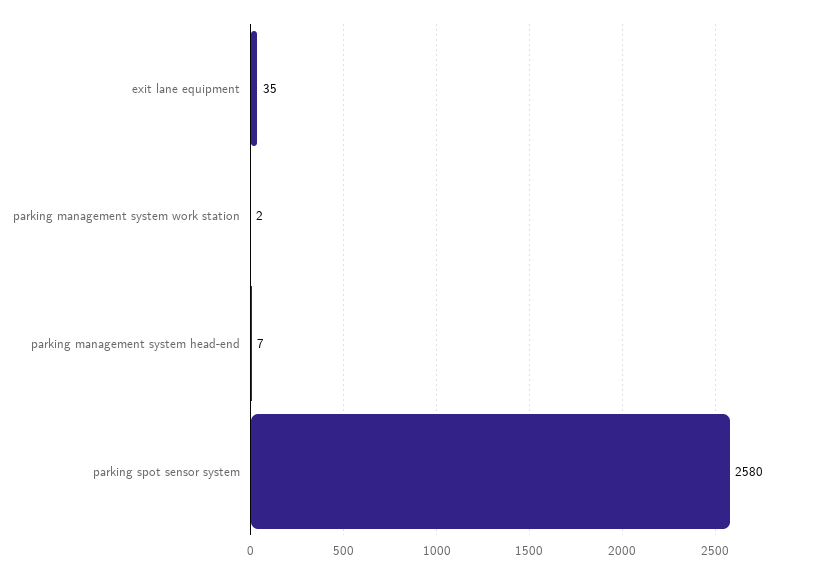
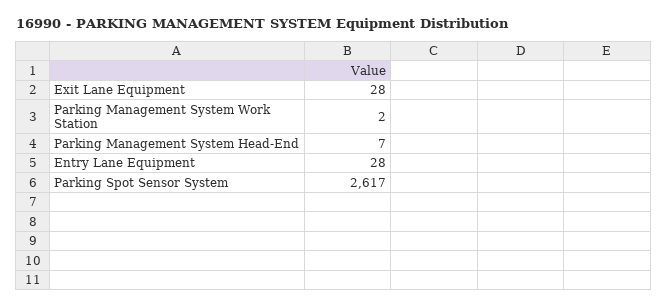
exit lane equipment: 35 -> 28
parking spot sensor system: 2580 -> 2617
Entry Lane Equipment: none -> 28

